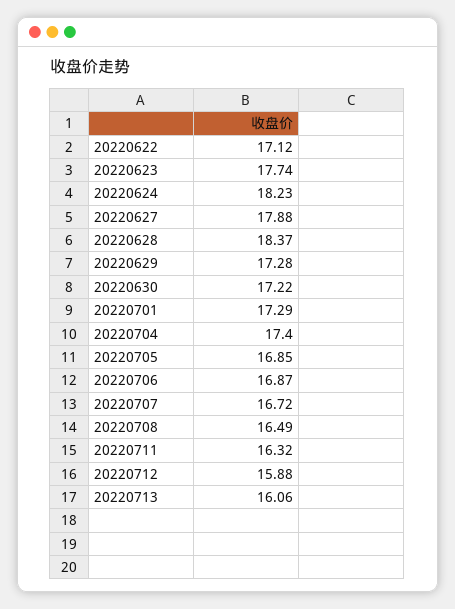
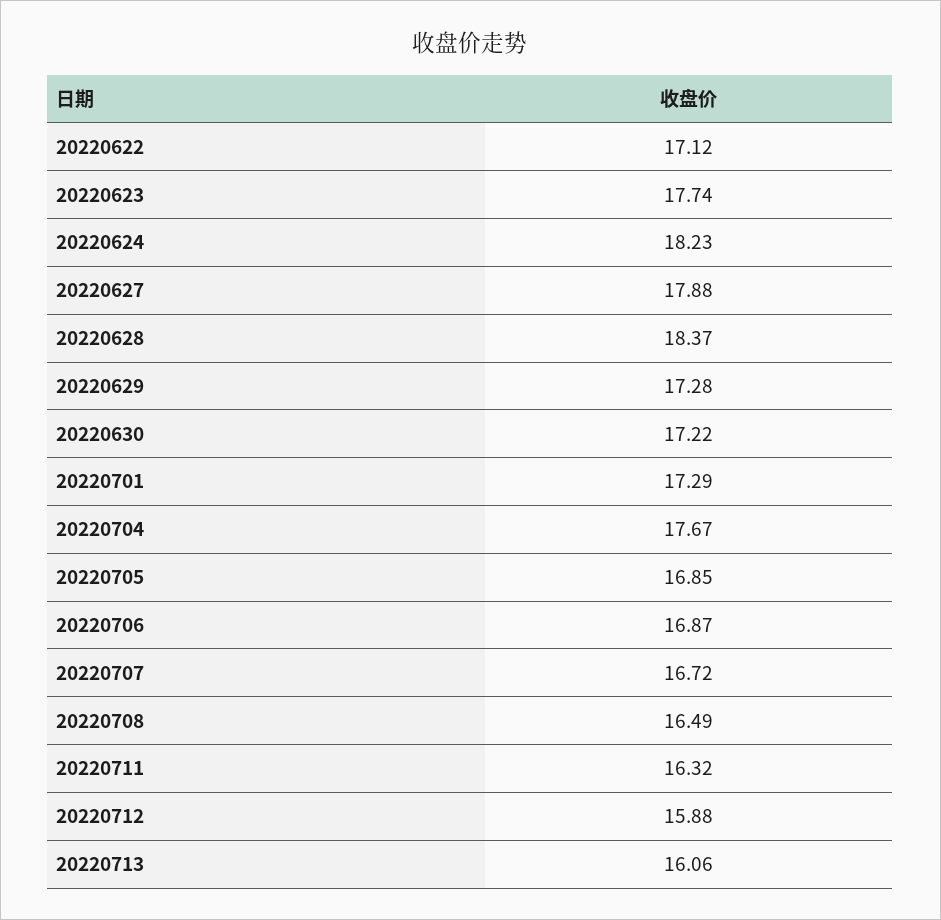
20220704: 17.4 -> 17.67

